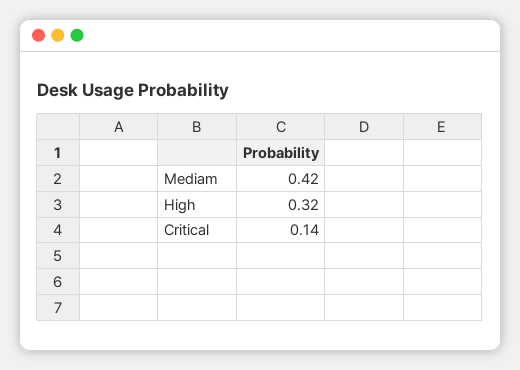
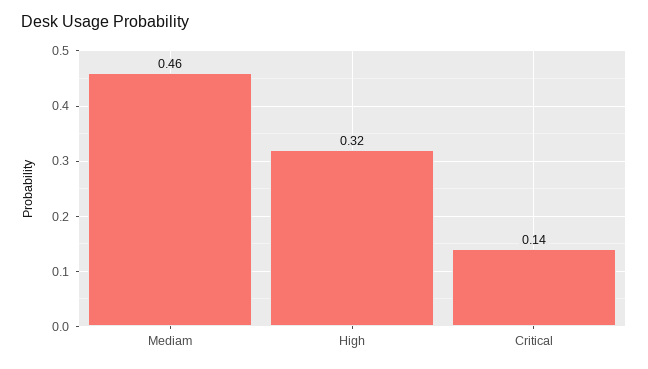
Mediam: 0.42 -> 0.46

